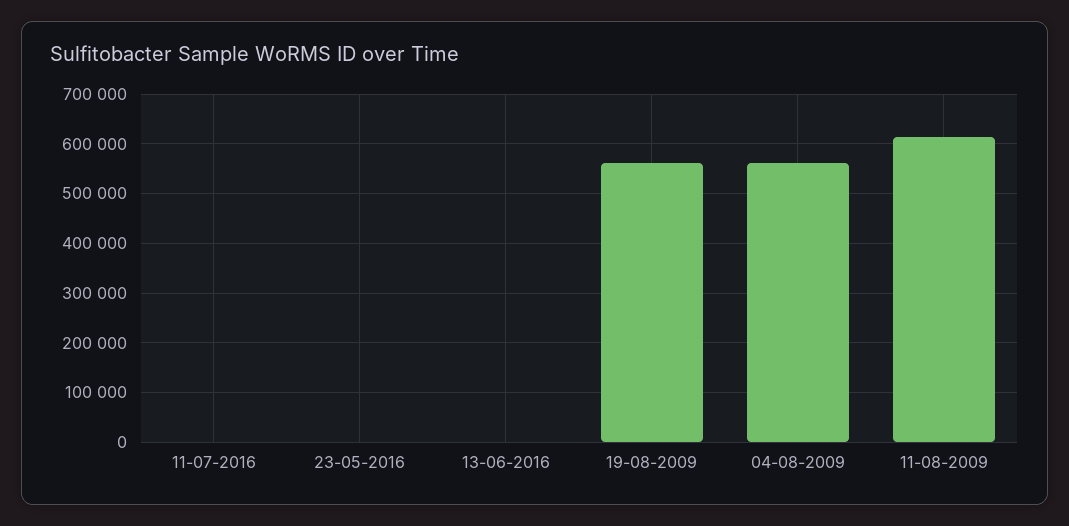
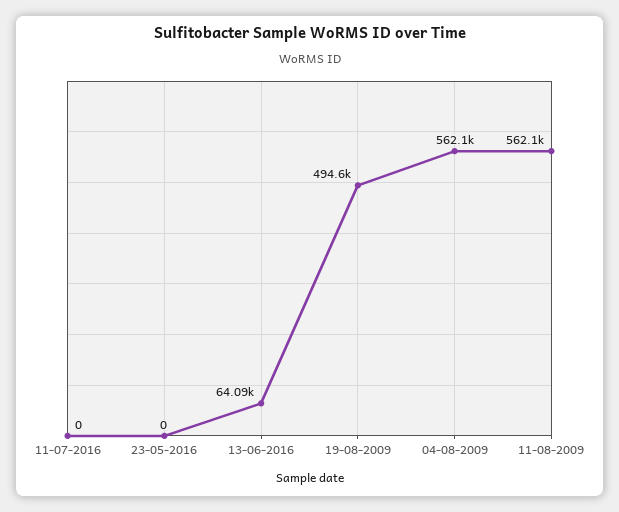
13-06-2016: 0 -> 64090
19-08-2009: 560000 -> 494600
11-08-2009: 620000 -> 562100

